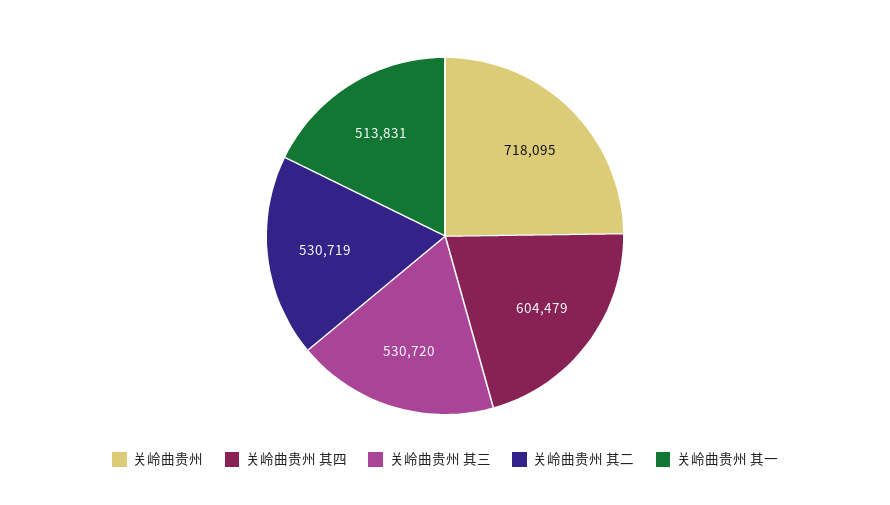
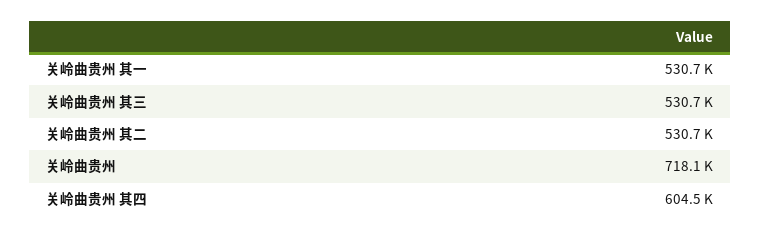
关岭曲贵州 其一: 513831 -> 530700

